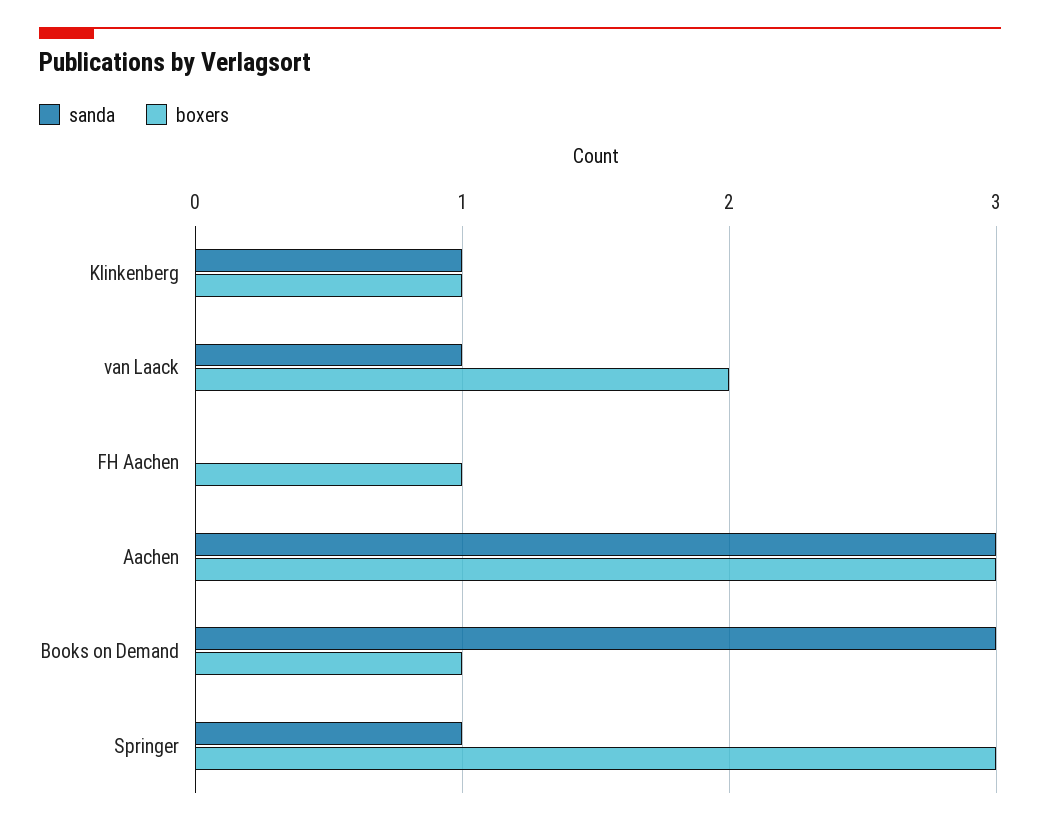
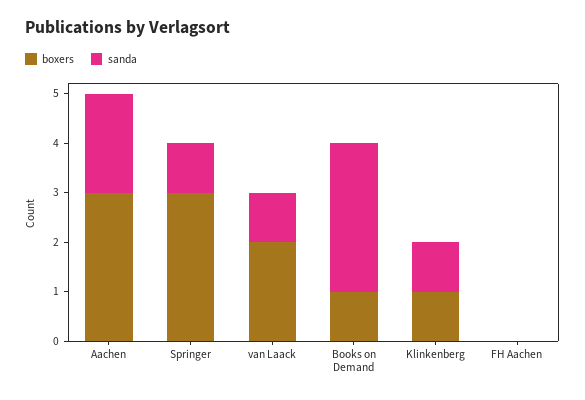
boxers, FH Aachen: 1 -> 0
sanda, Aachen: 3 -> 2

